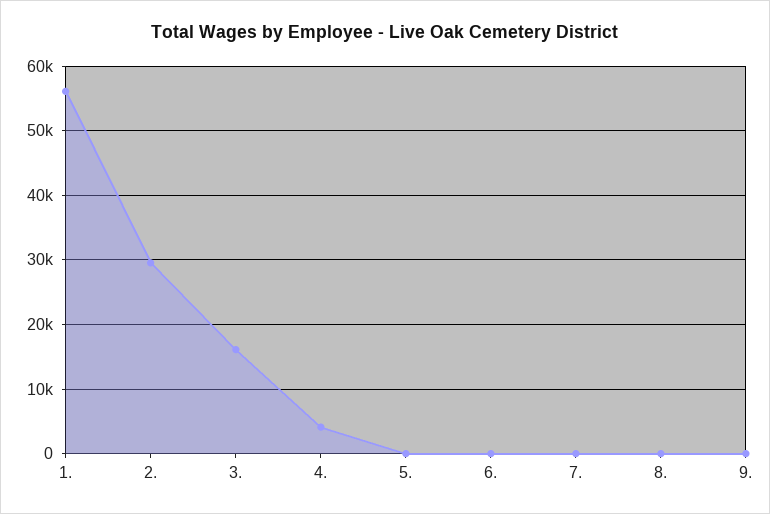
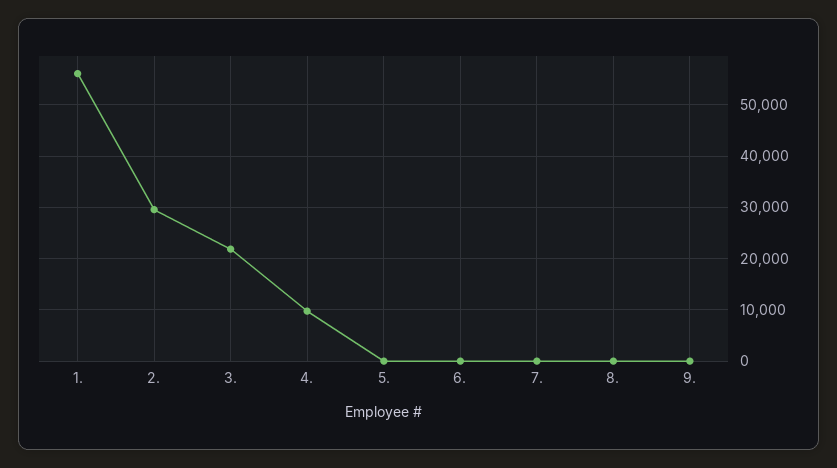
3.: 16000 -> 22000
4.: 4000 -> 10000

